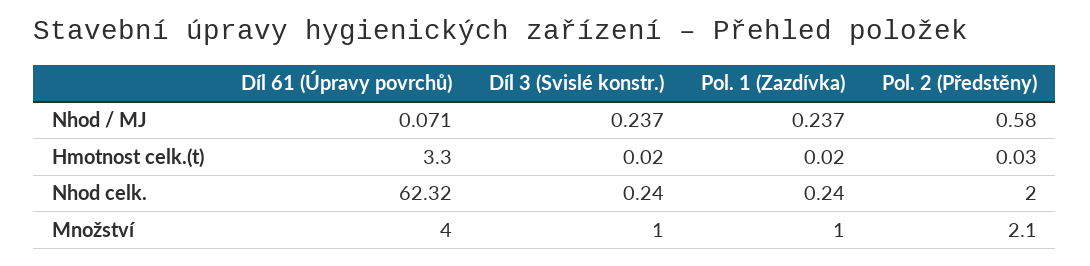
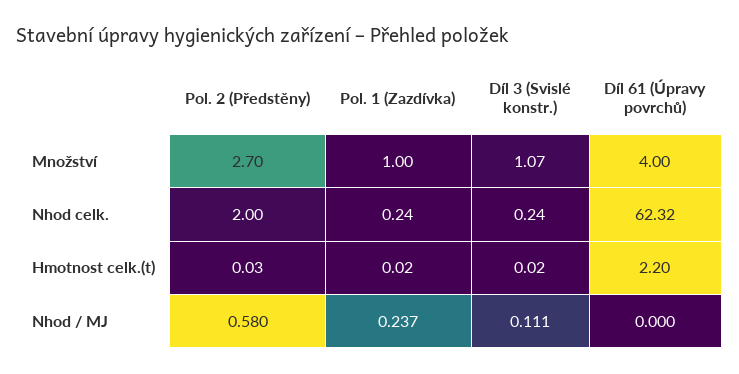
Díl 61 (Úpravy povrchů), Nhod / MJ: 0.071 -> 0
Díl 3 (Svislé konstr.), Nhod / MJ: 0.237 -> 0.111
Díl 61 (Úpravy povrchů), Hmotnost celk.(t): 3.3 -> 2.2
Díl 3 (Svislé konstr.), Množství: 1 -> 1.07
Pol. 2 (Předstěny), Množství: 2.1 -> 2.7

